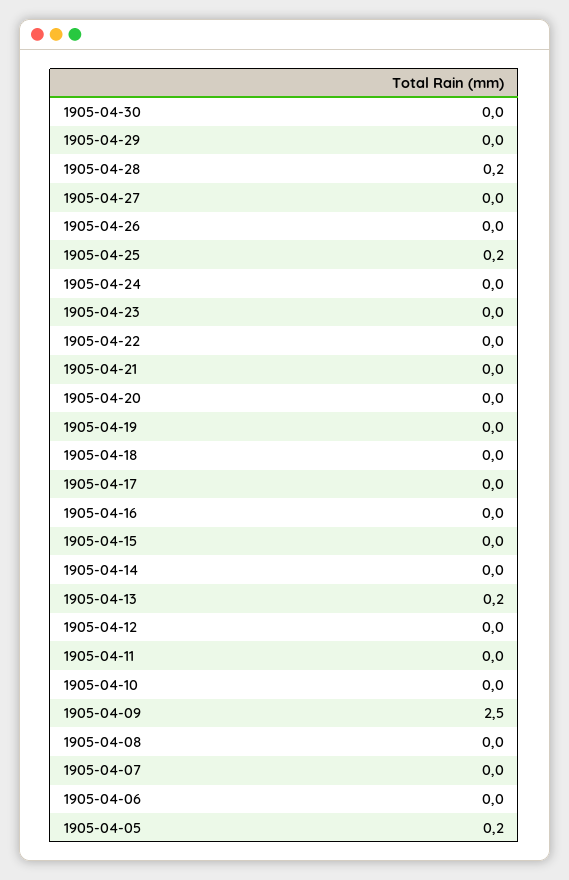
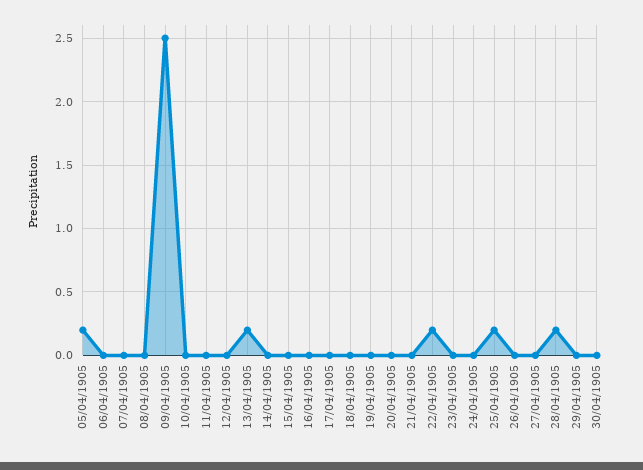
1905-04-22: 0 -> 0.2

